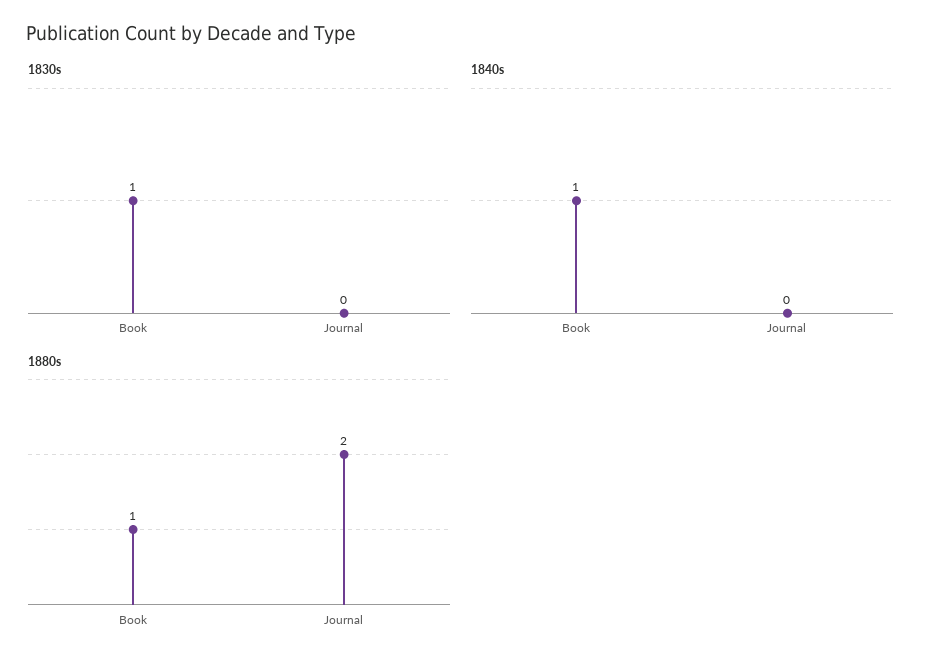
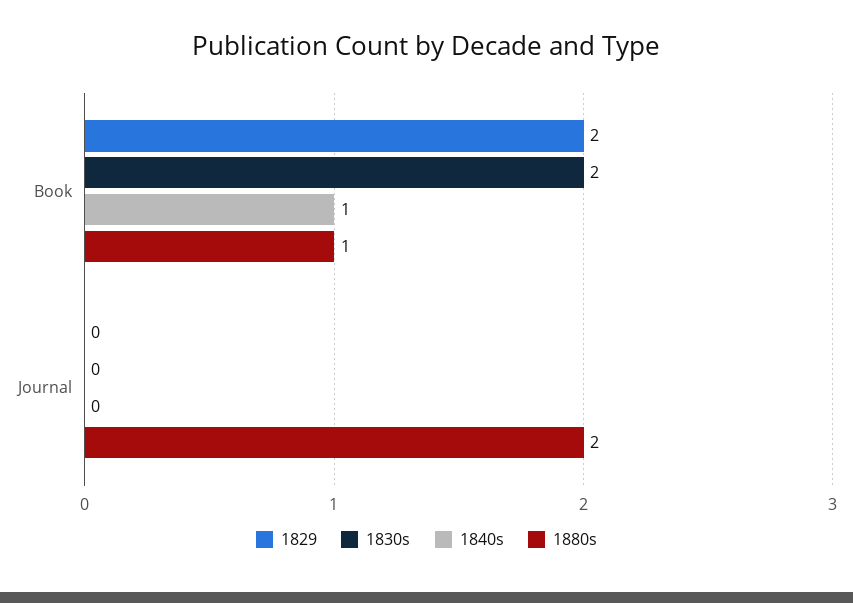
1830s, Book: 1 -> 2
1829, Book: none -> 2
1829, Journal: none -> 0

